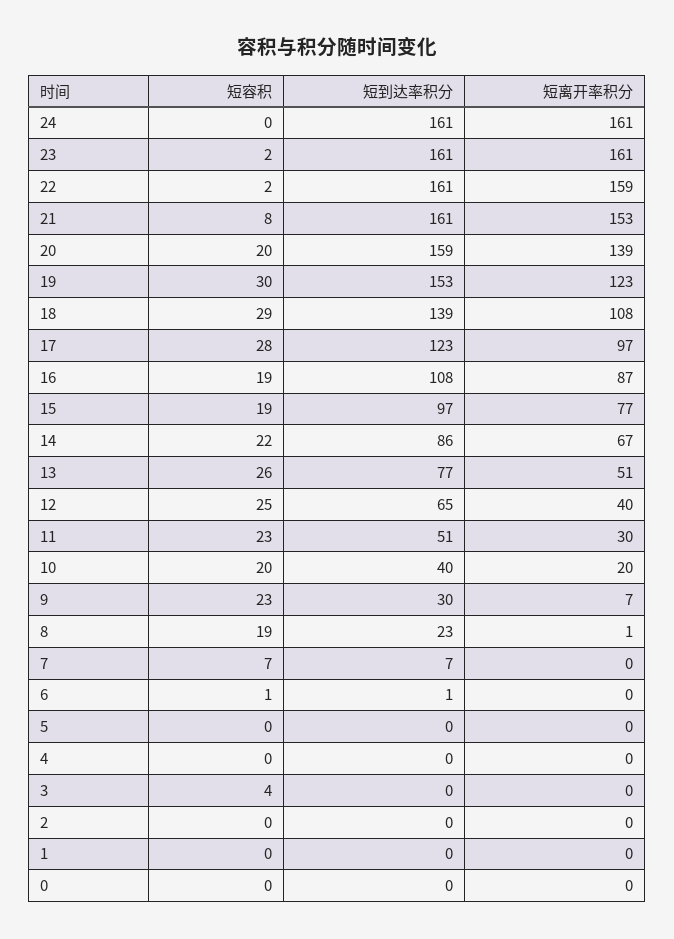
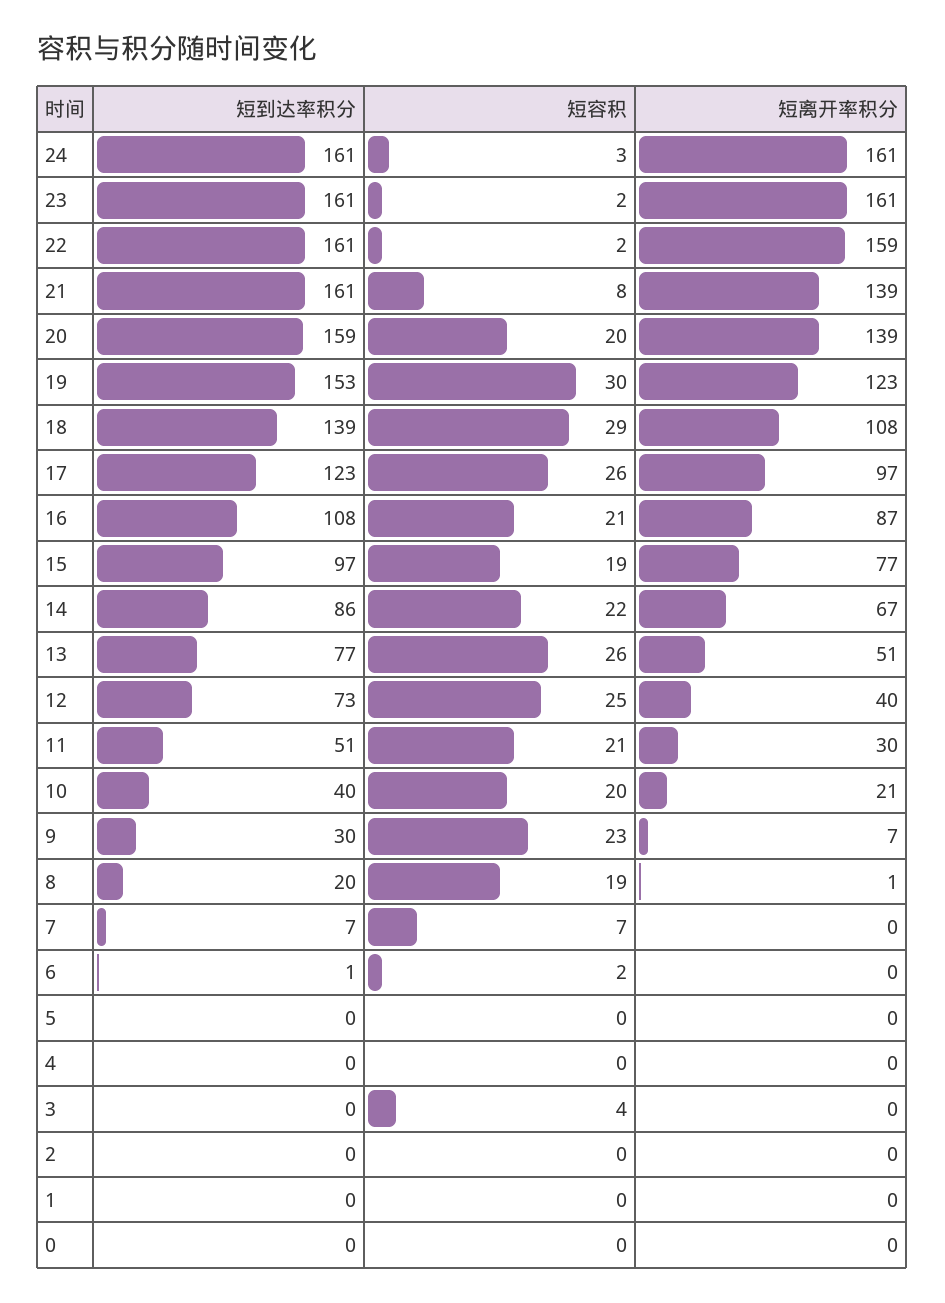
短容积, 24: 0 -> 3
短离开率积分, 21: 153 -> 139
短容积, 17: 28 -> 26
短容积, 16: 19 -> 21
短到达率积分, 12: 65 -> 73
短容积, 11: 23 -> 21
短离开率积分, 10: 20 -> 21
短到达率积分, 8: 23 -> 20
短容积, 6: 1 -> 2

